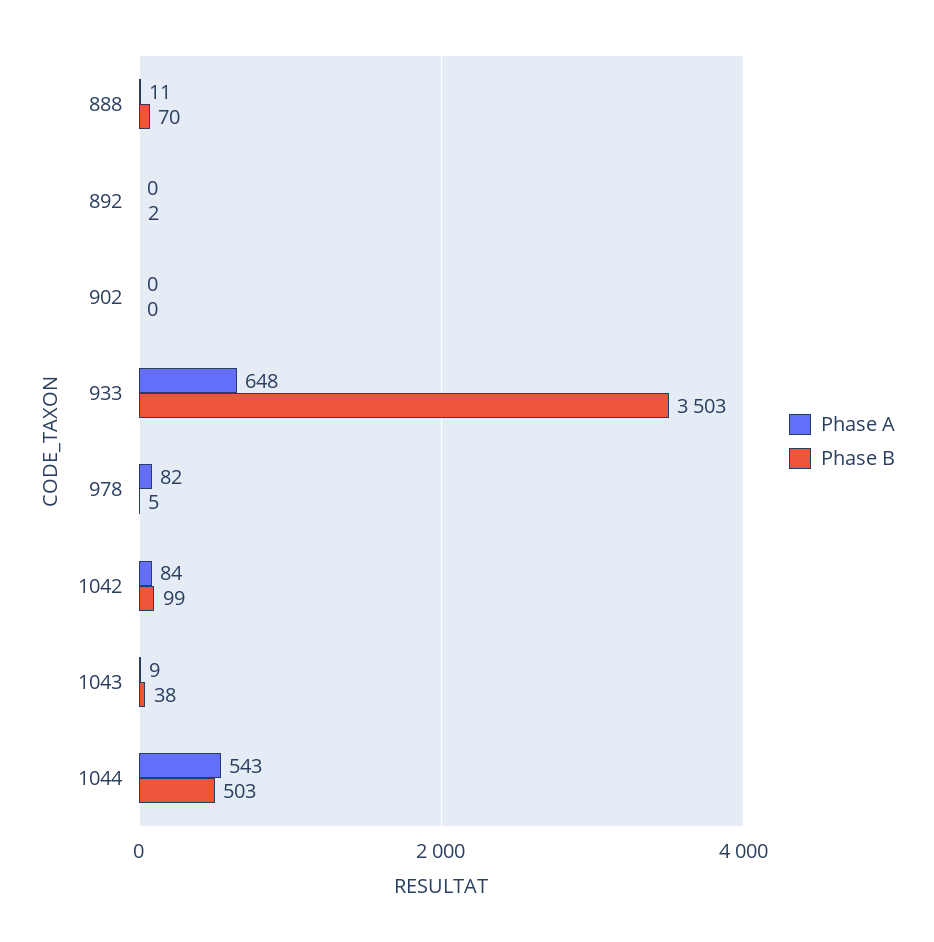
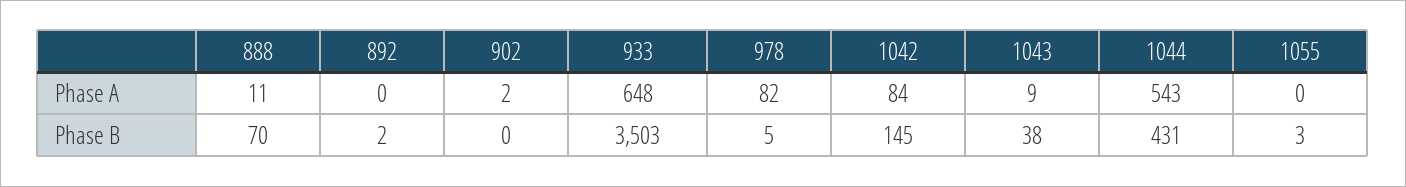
Phase A, 902: 0 -> 2
Phase B, 1042: 99 -> 145
Phase B, 1044: 503 -> 431
Phase A, 1055: none -> 0
Phase B, 1055: none -> 3

